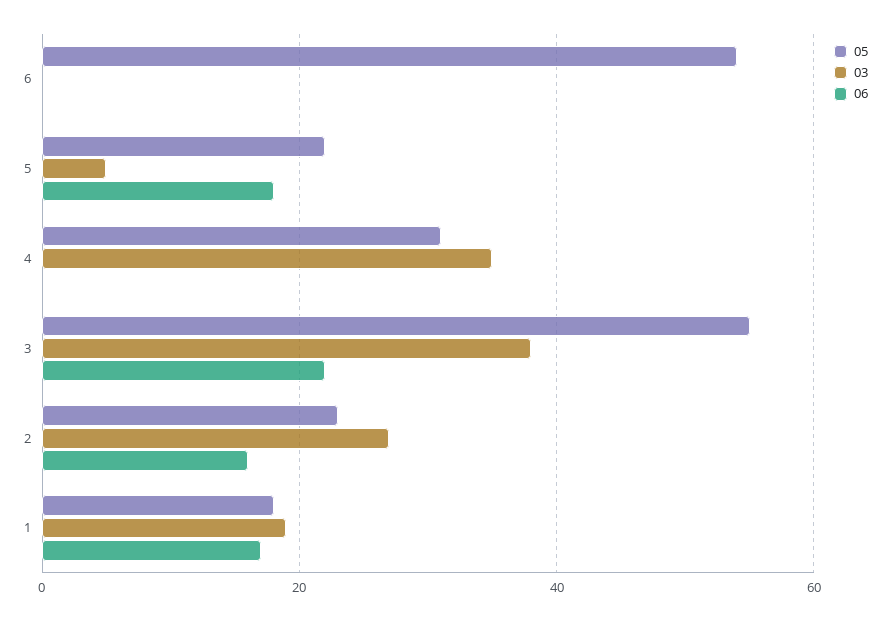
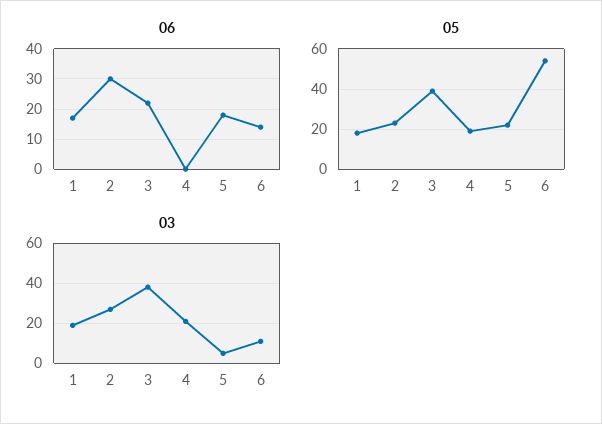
03, 6: 0 -> 10
06, 6: 0 -> 15
05, 4: 30 -> 20
03, 4: 35 -> 20
05, 3: 55 -> 40
06, 2: 15 -> 30

